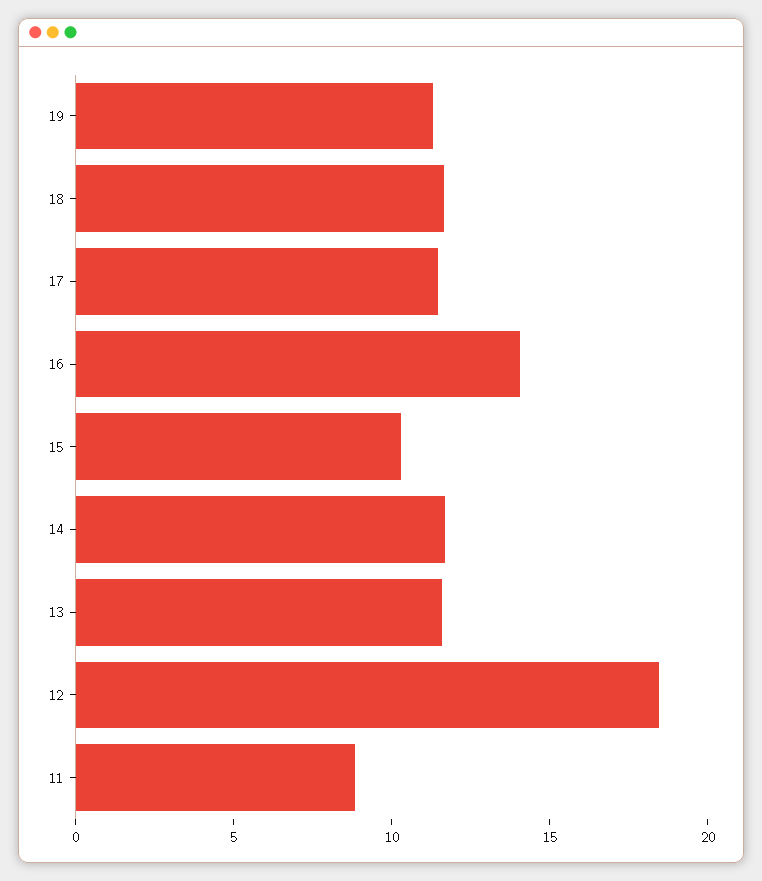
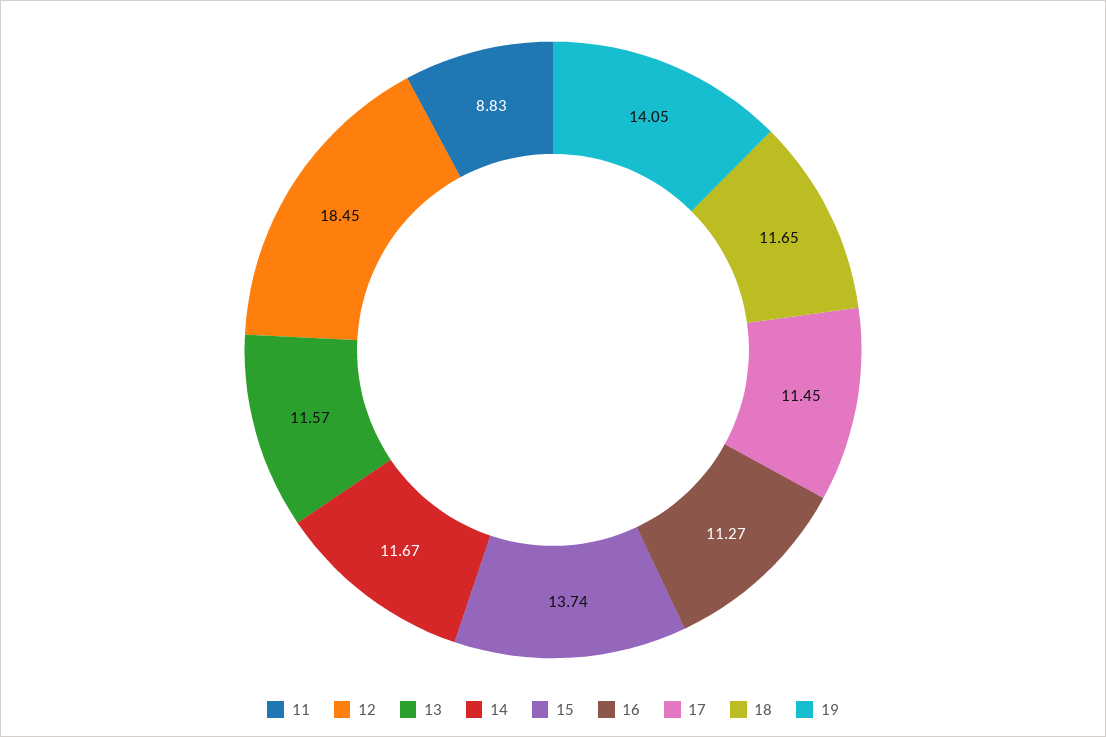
19: 11 -> 14.05
16: 14 -> 11.27
15: 10 -> 13.74

